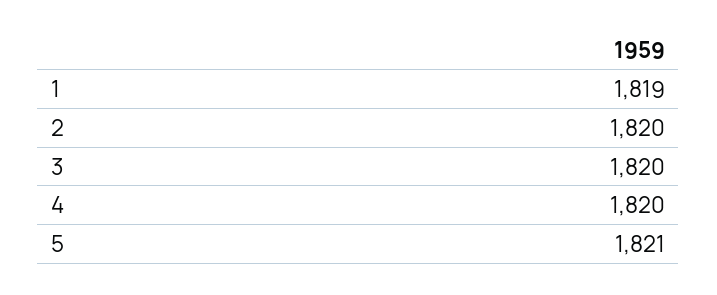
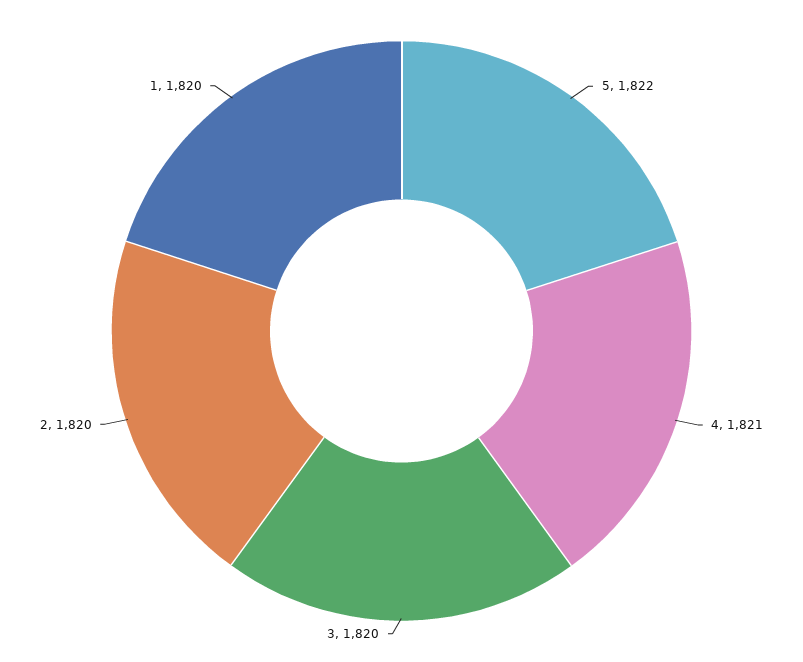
1: 1819 -> 1820
4: 1820 -> 1821
5: 1821 -> 1822

